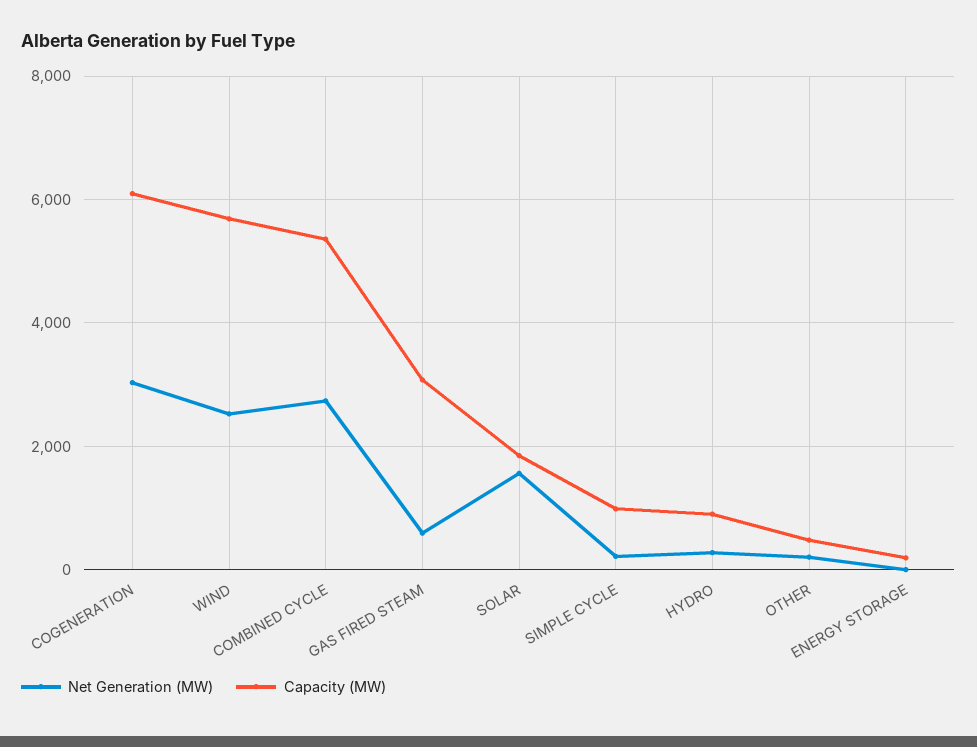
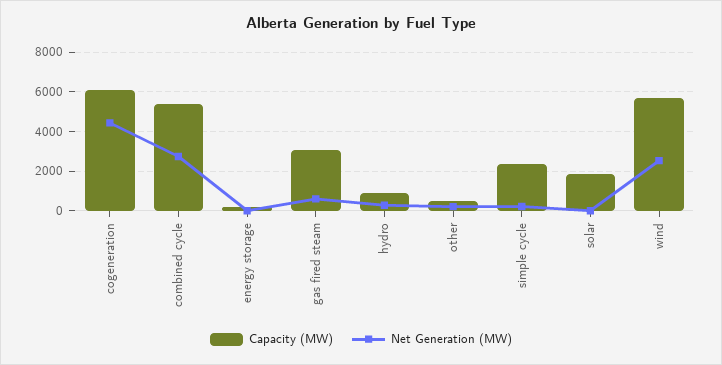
Net Generation (MW), COGENERATION: 3000 -> 4500
Net Generation (MW), SOLAR: 1600 -> 0
Capacity (MW), SIMPLE CYCLE: 1000 -> 2500

